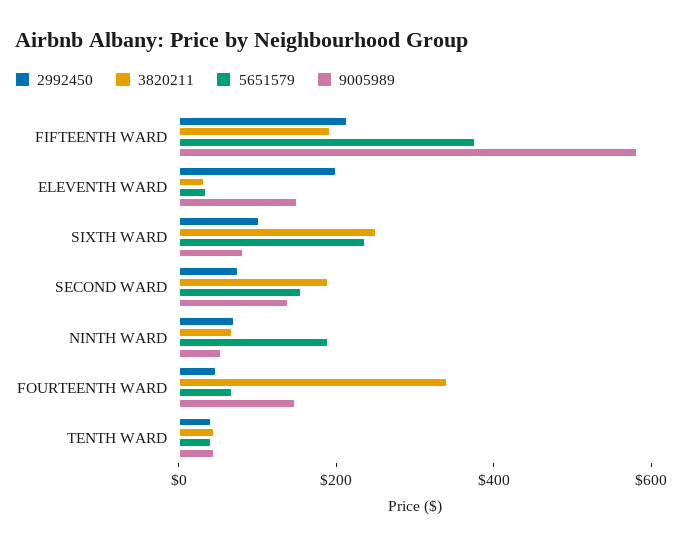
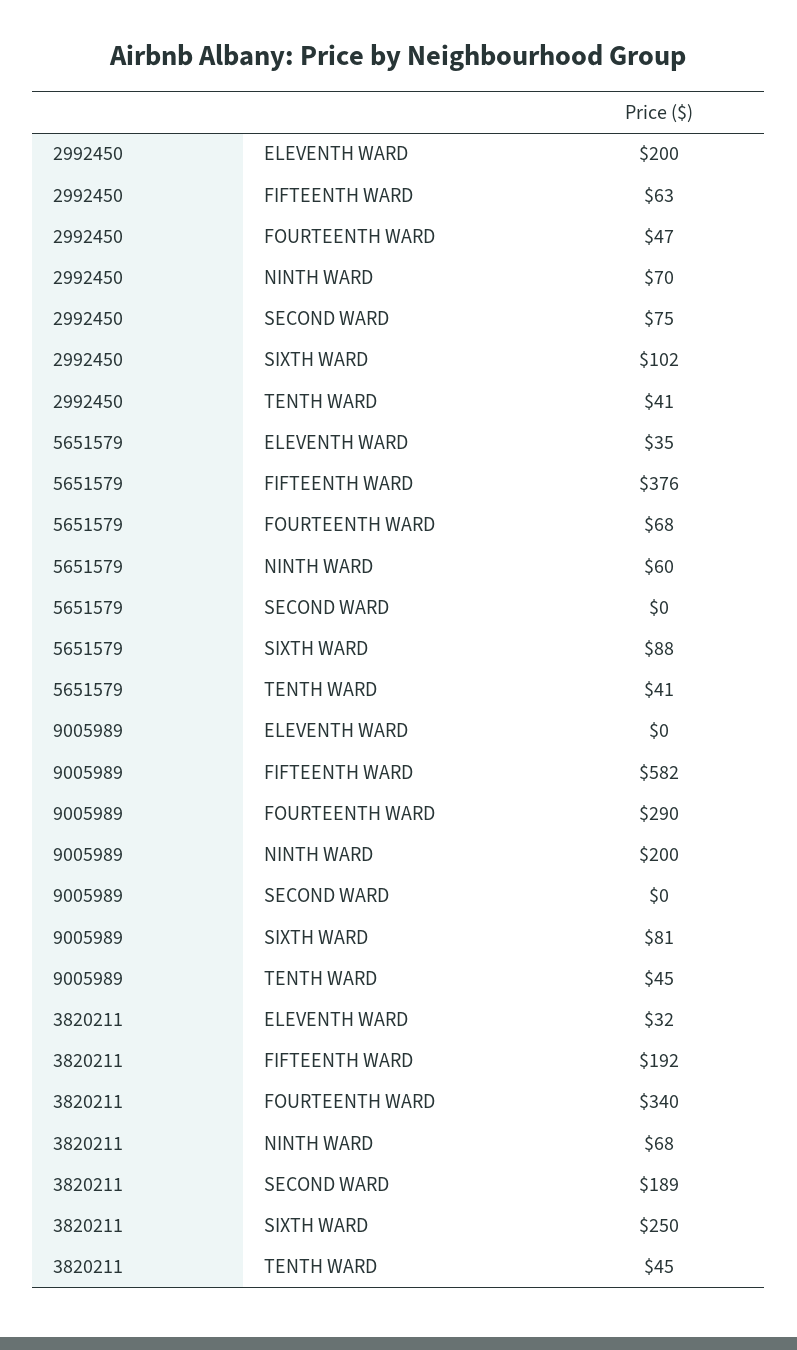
2992450, FIFTEENTH WARD: 200 -> 63
9005989, ELEVENTH WARD: 150 -> 0
5651579, SIXTH WARD: 250 -> 88
5651579, SECOND WARD: 150 -> 0
9005989, SECOND WARD: 150 -> 0
5651579, NINTH WARD: 200 -> 60
9005989, NINTH WARD: 50 -> 200
9005989, FOURTEENTH WARD: 150 -> 290

